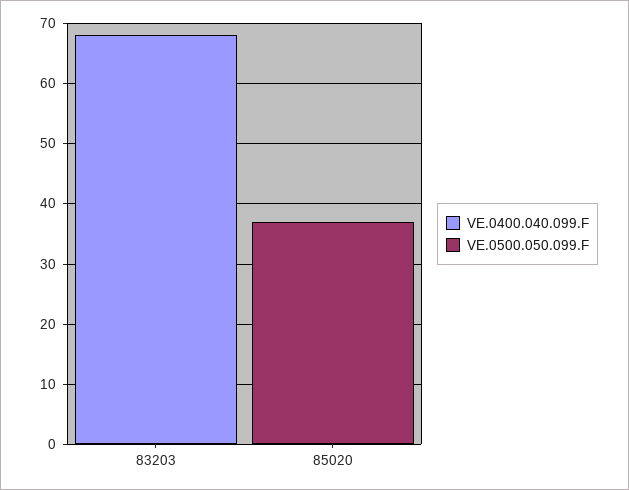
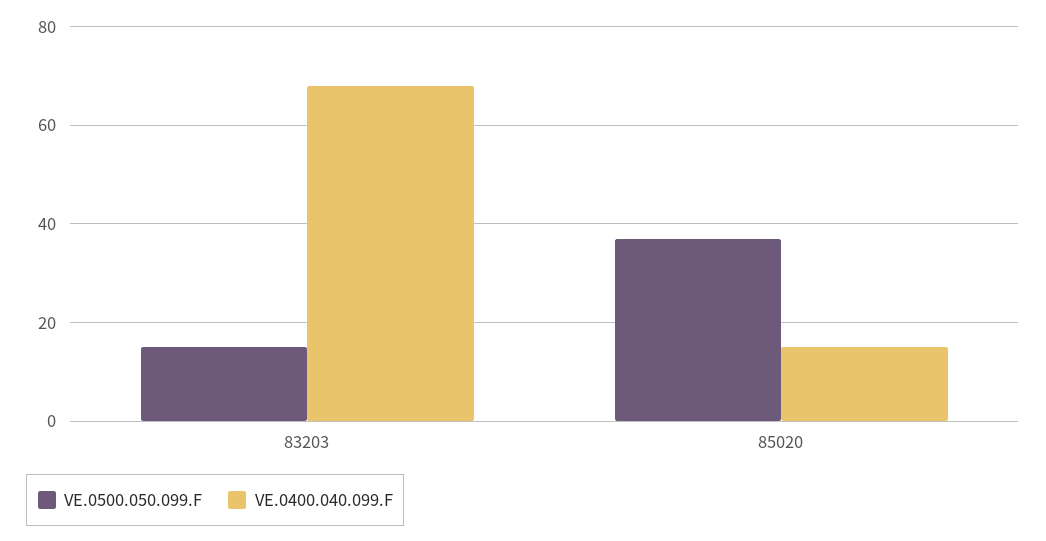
VE.0500.050.099.F, 83203: 0 -> 15
VE.0400.040.099.F, 85020: 0 -> 15

